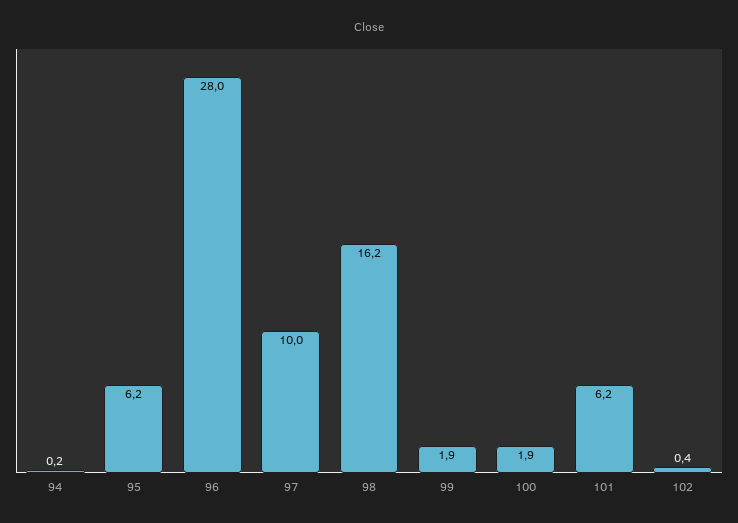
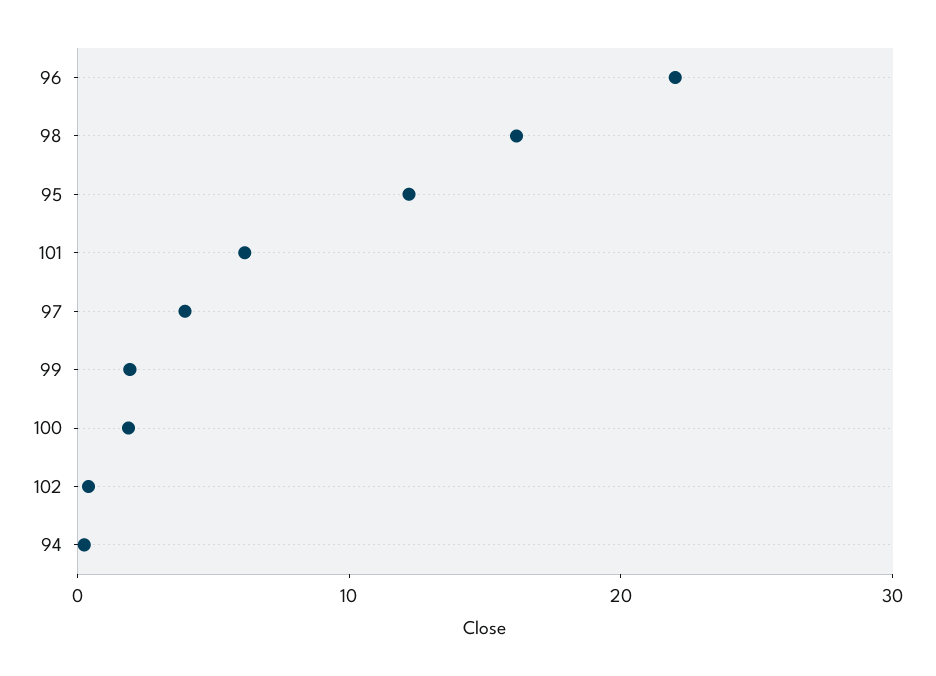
95: 6.2 -> 12
96: 28 -> 22
97: 10 -> 4

